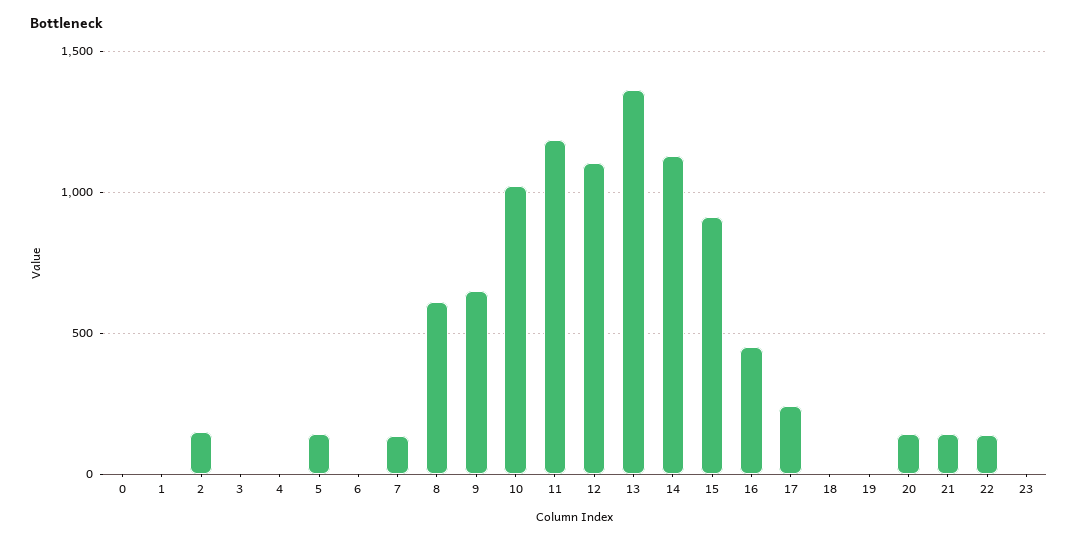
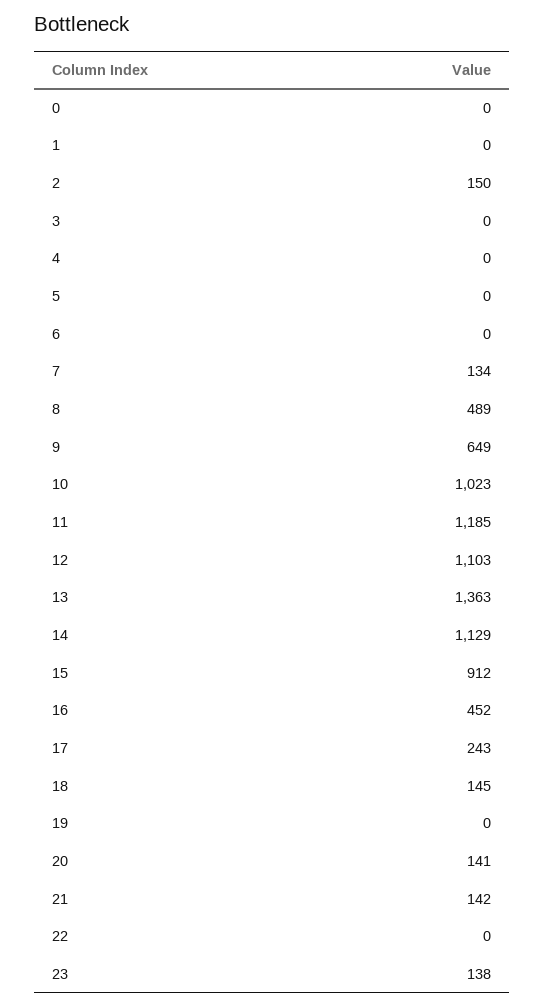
5: 150 -> 0
8: 600 -> 489
18: 0 -> 145
22: 150 -> 0
23: 0 -> 138

